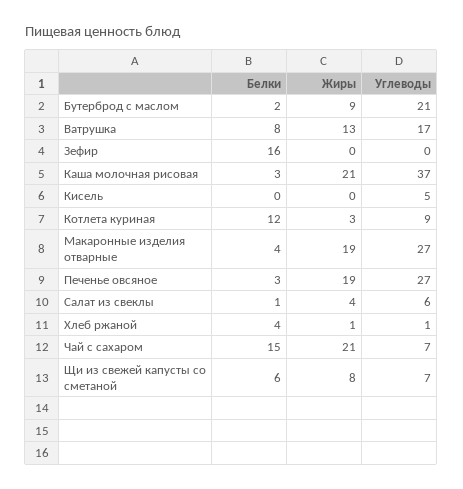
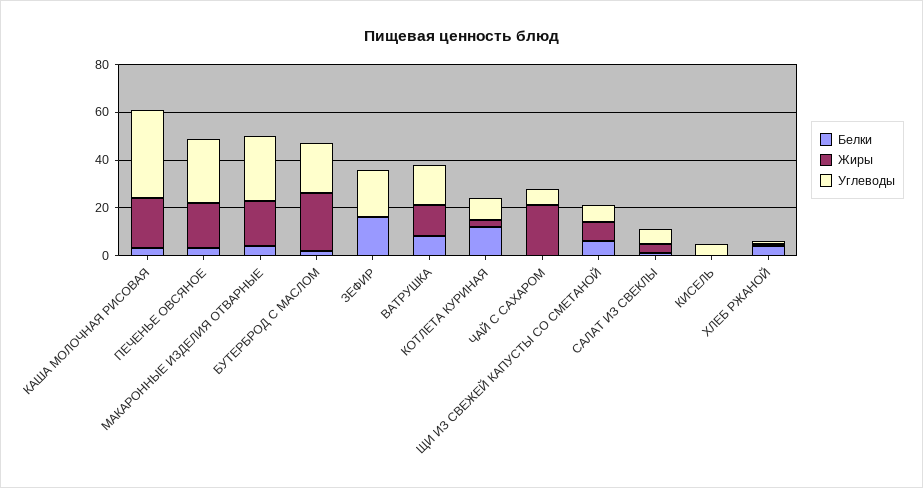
Жиры, Бутерброд с маслом: 9 -> 25
Углеводы, Зефир: 0 -> 20
Белки, Чай с сахаром: 15 -> 0

